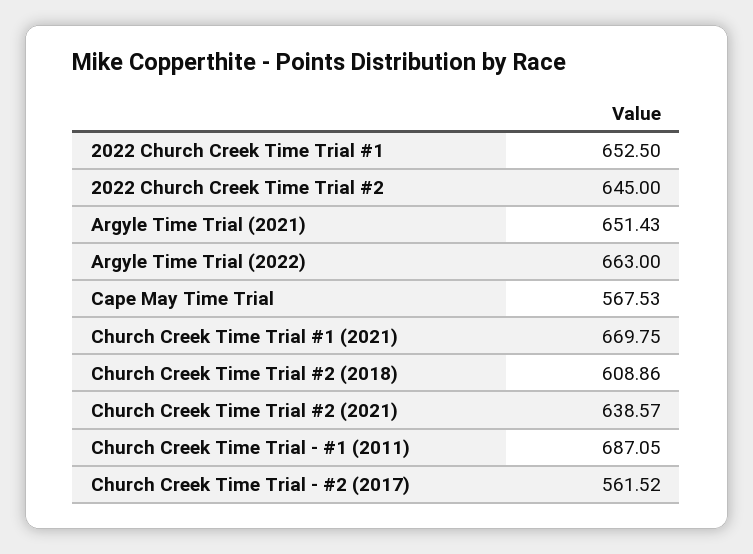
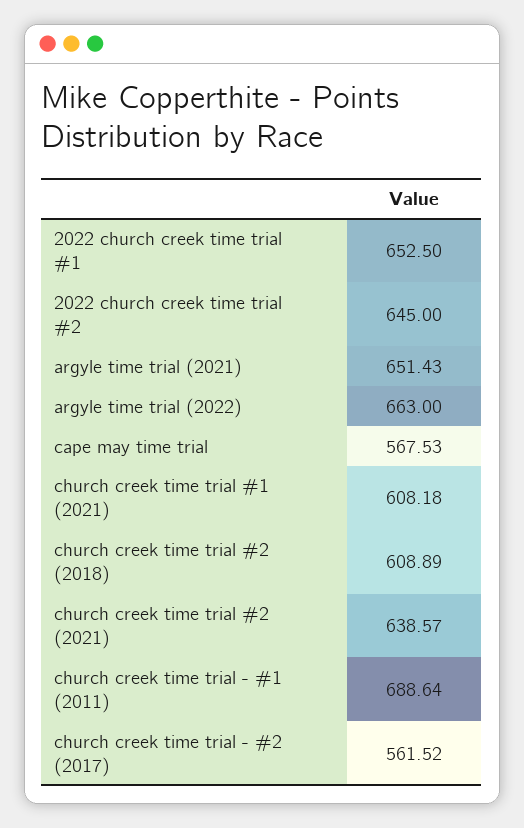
Church Creek Time Trial #1 (2021): 669.75 -> 608.18
Church Creek Time Trial #2 (2018): 608.86 -> 608.89
Church Creek Time Trial - #1 (2011): 687.05 -> 688.64

